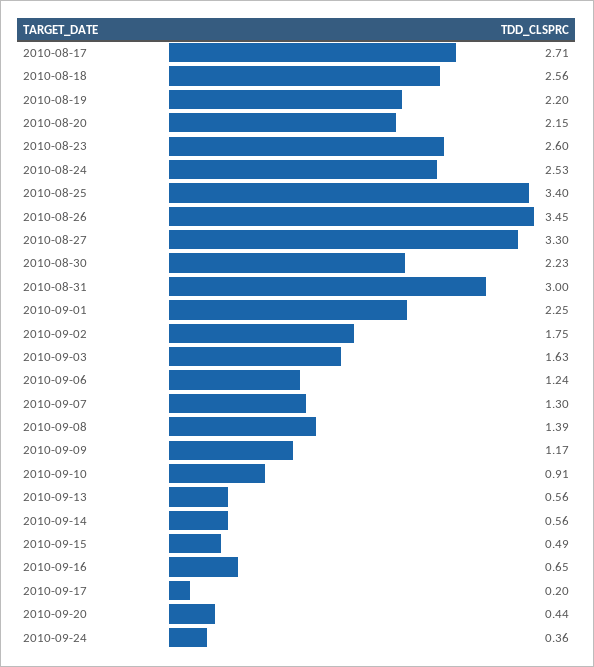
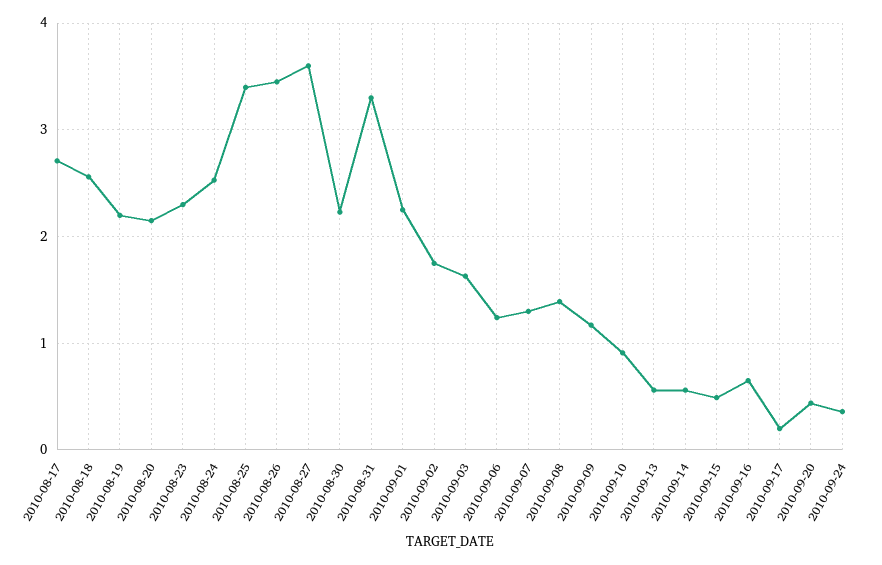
2010-08-23: 2.6 -> 2.3
2010-08-27: 3.3 -> 3.6
2010-08-31: 3 -> 3.3

